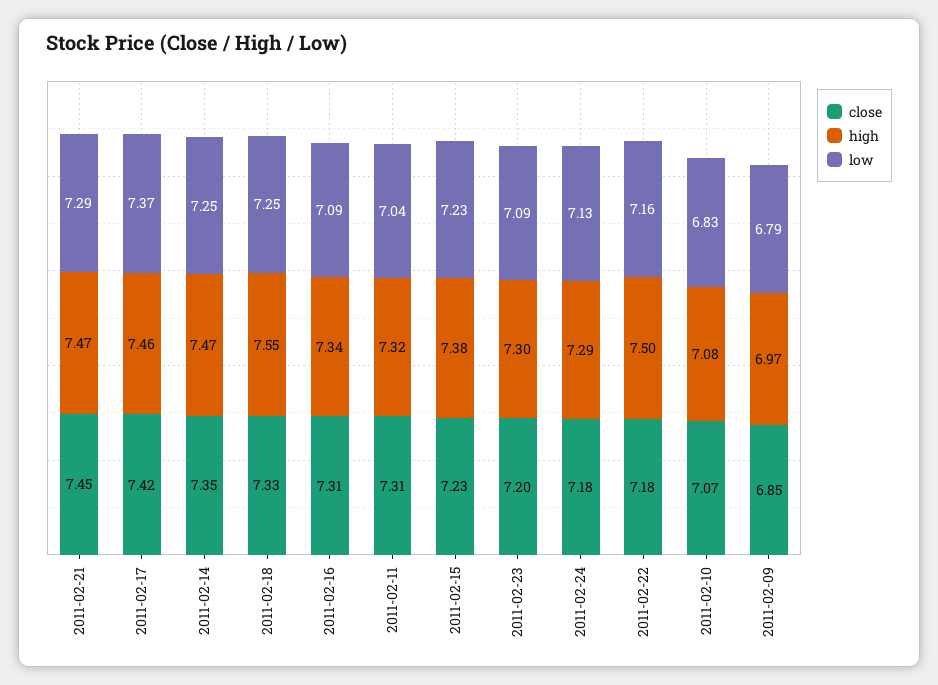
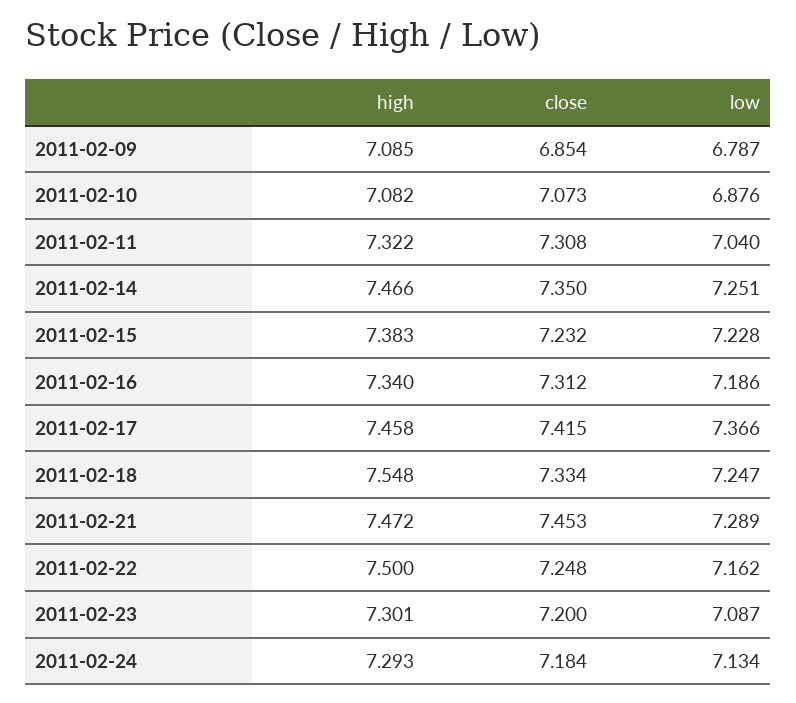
low, 2011-02-16: 7.09 -> 7.186
close, 2011-02-22: 7.18 -> 7.248
low, 2011-02-10: 6.83 -> 6.876
high, 2011-02-09: 6.97 -> 7.085

